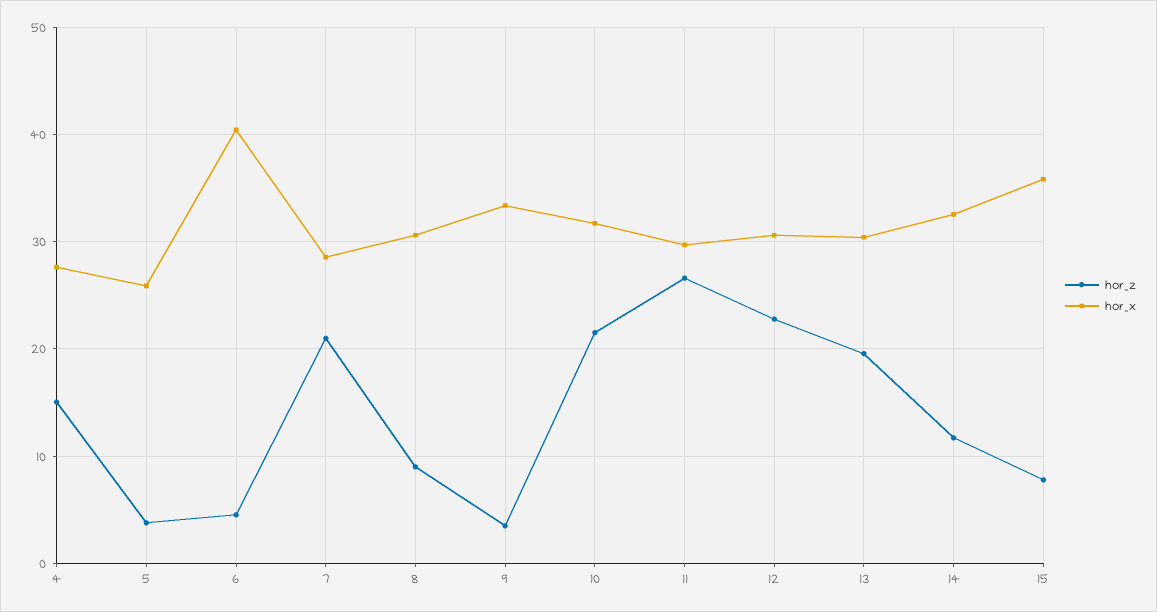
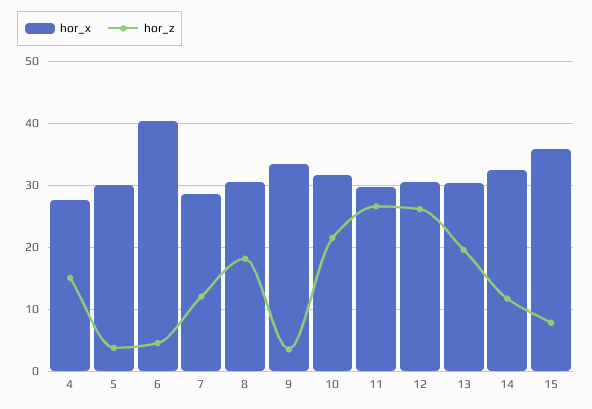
hor_x, 5: 26 -> 30
hor_z, 7: 21 -> 12
hor_z, 8: 9 -> 18
hor_z, 12: 23 -> 26

